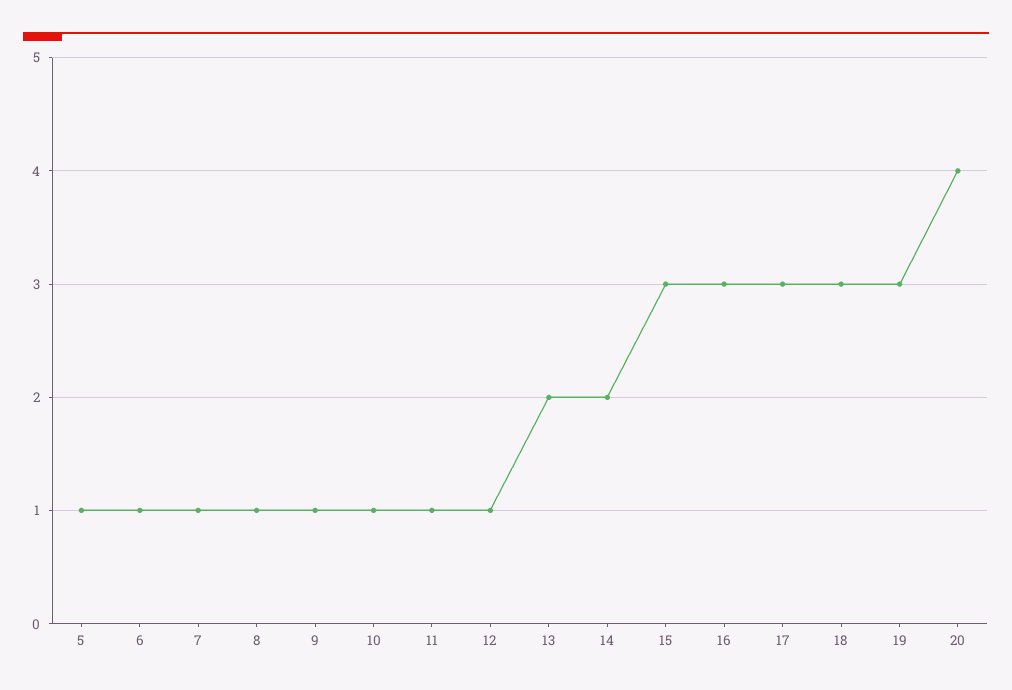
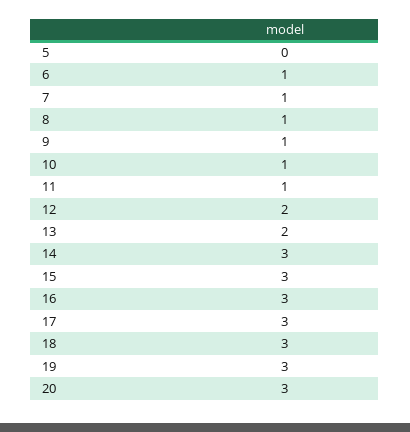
5: 1 -> 0
12: 1 -> 2
14: 2 -> 3
20: 4 -> 3

